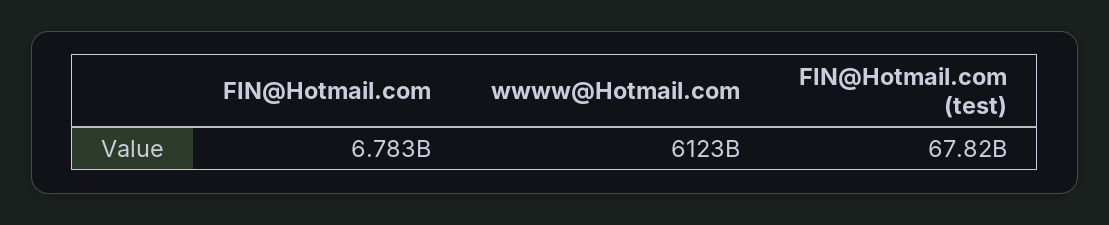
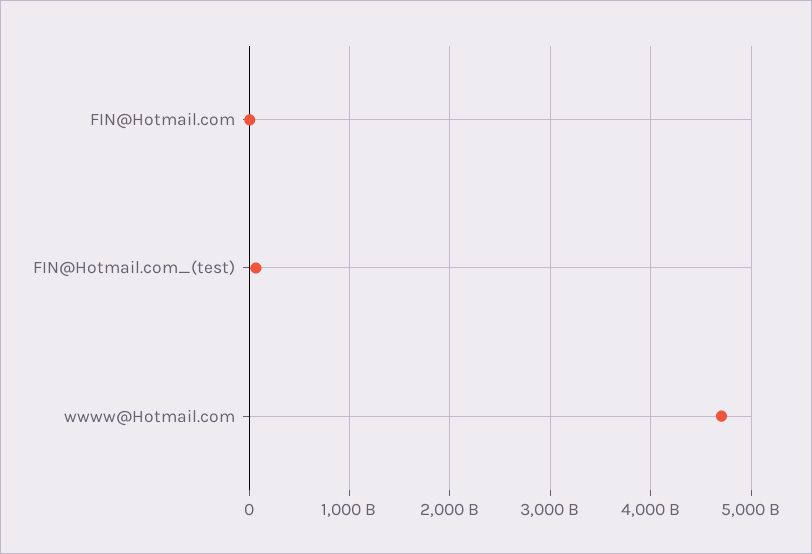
wwww@Hotmail.com: 6123000000000 -> 4700000000000

